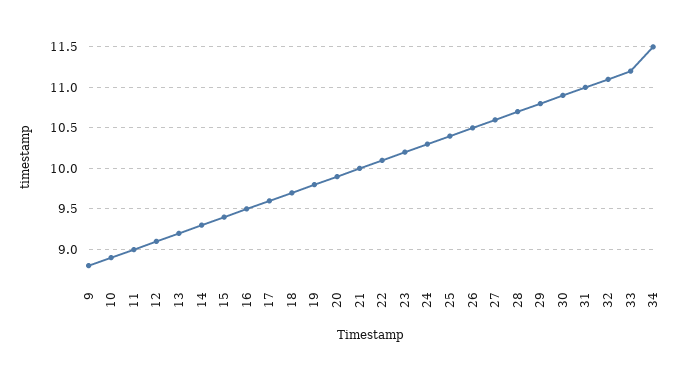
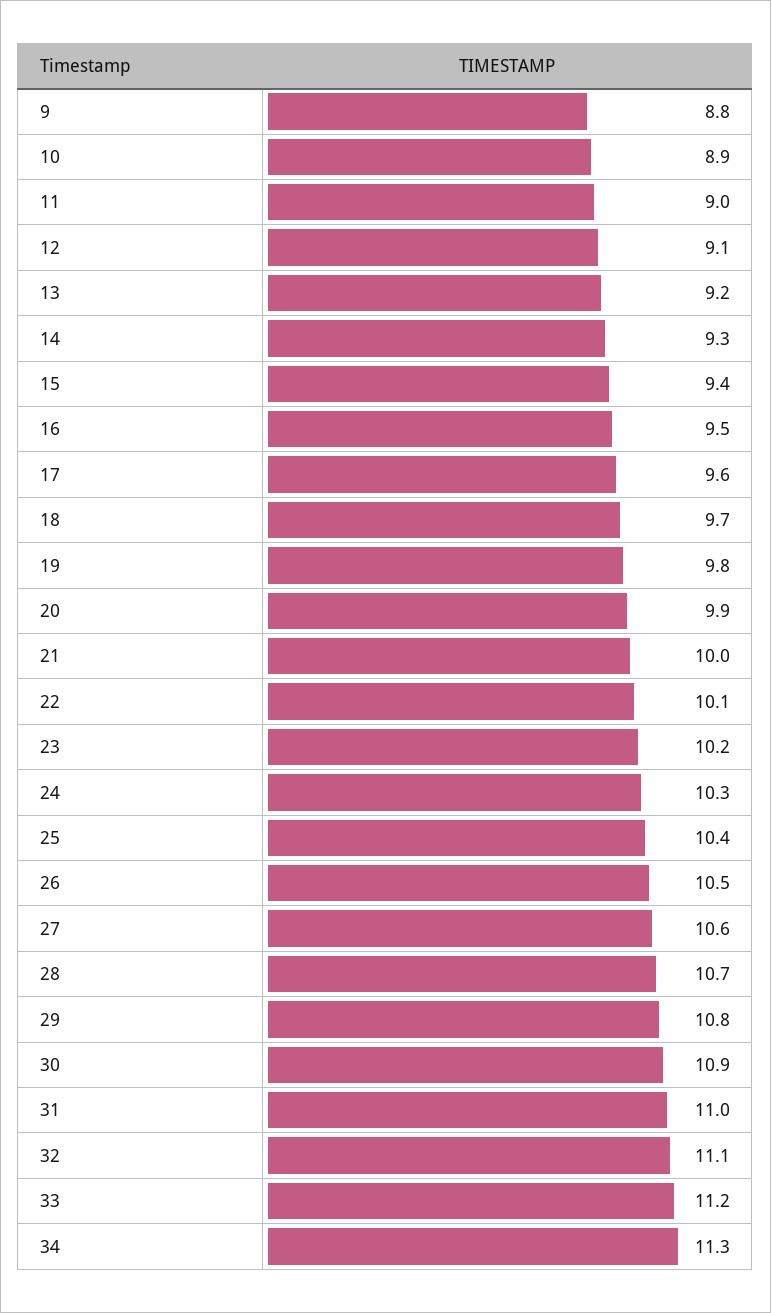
34: 11.5 -> 11.3

